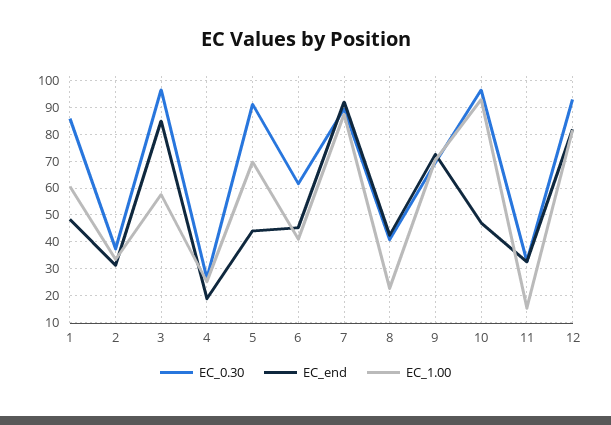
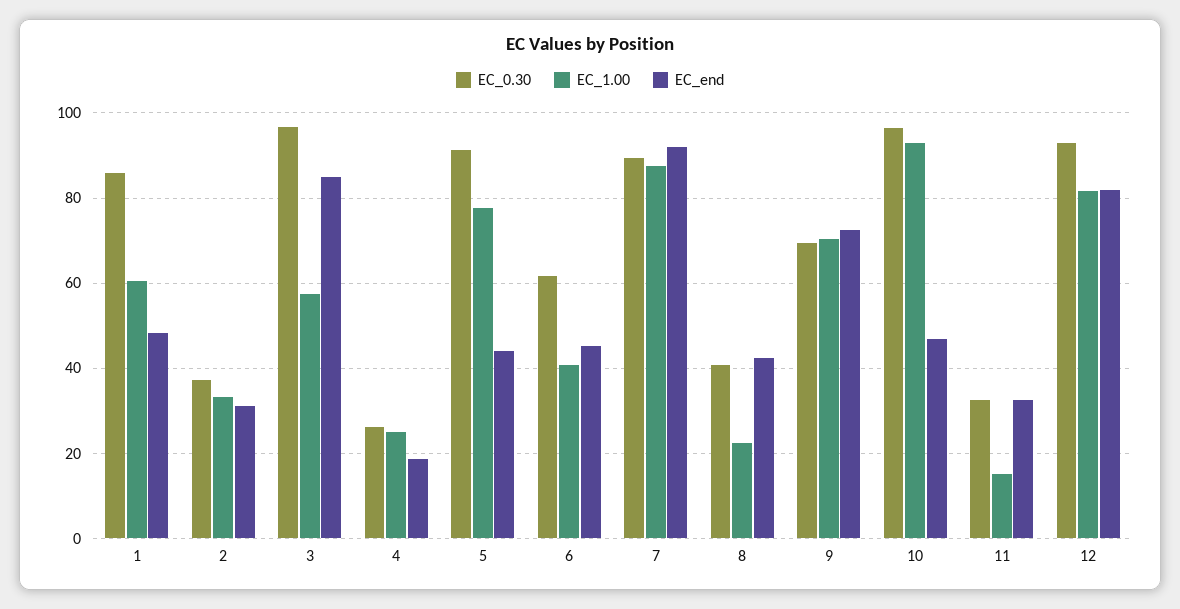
EC_1.00, 5: 70 -> 78

